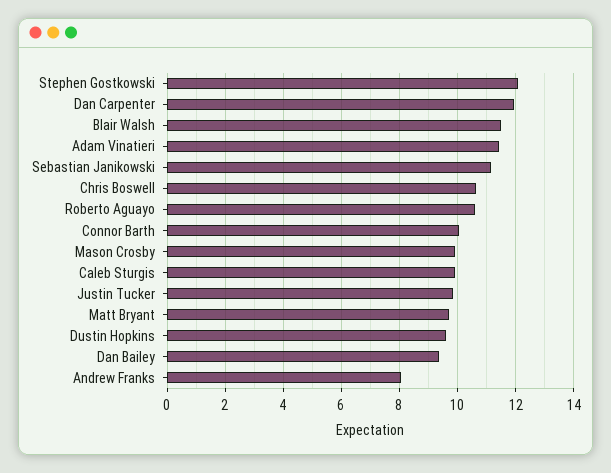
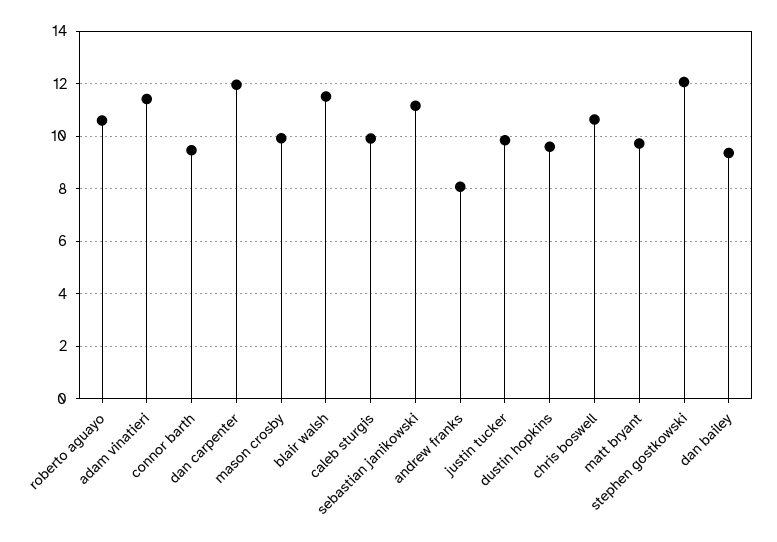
Connor Barth: 10 -> 9.5

